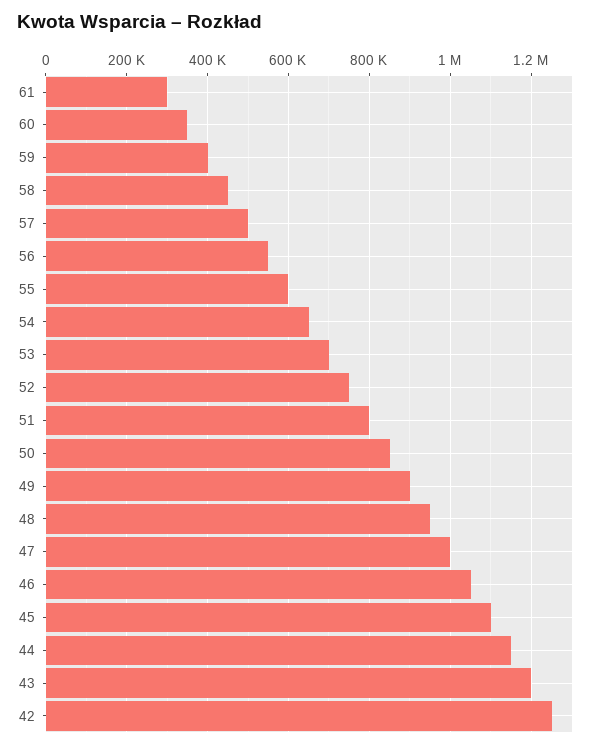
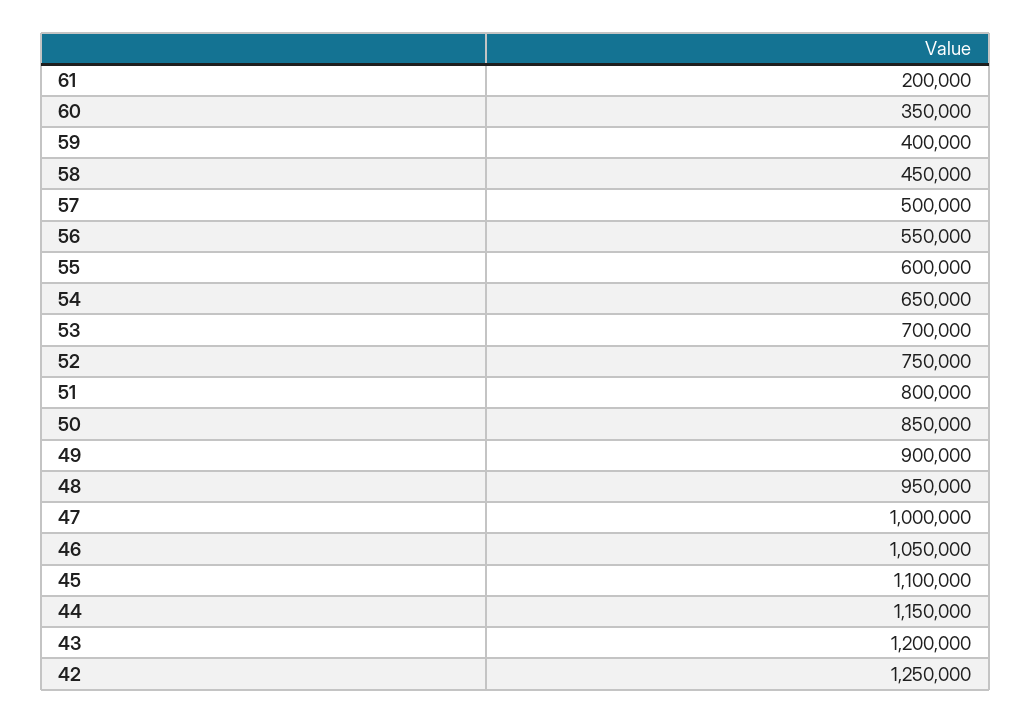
61: 300000 -> 200000

